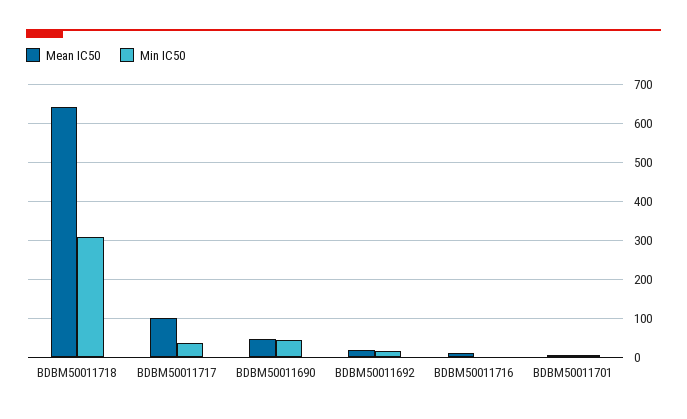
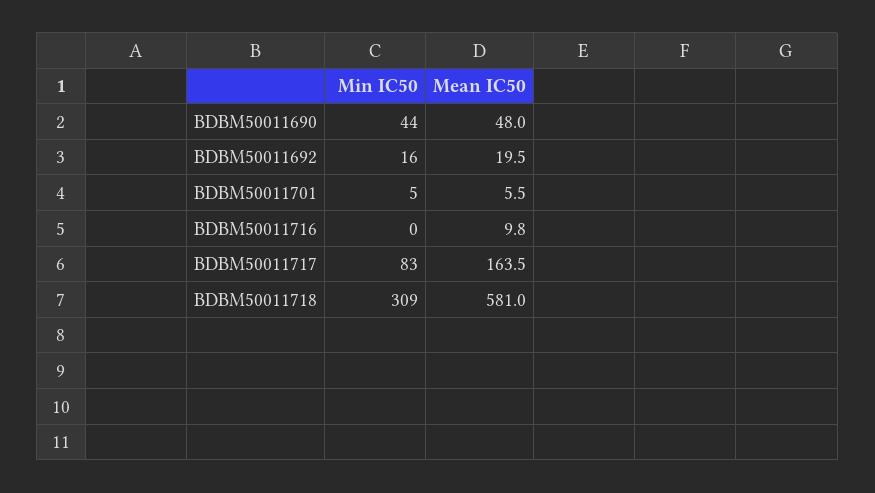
Mean IC50, BDBM50011718: 640 -> 581
Mean IC50, BDBM50011717: 100 -> 163.5
Min IC50, BDBM50011717: 40 -> 83

